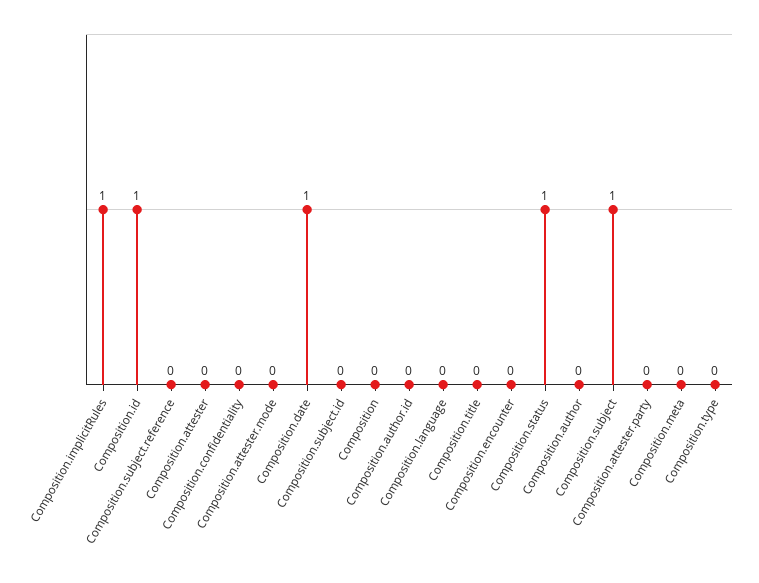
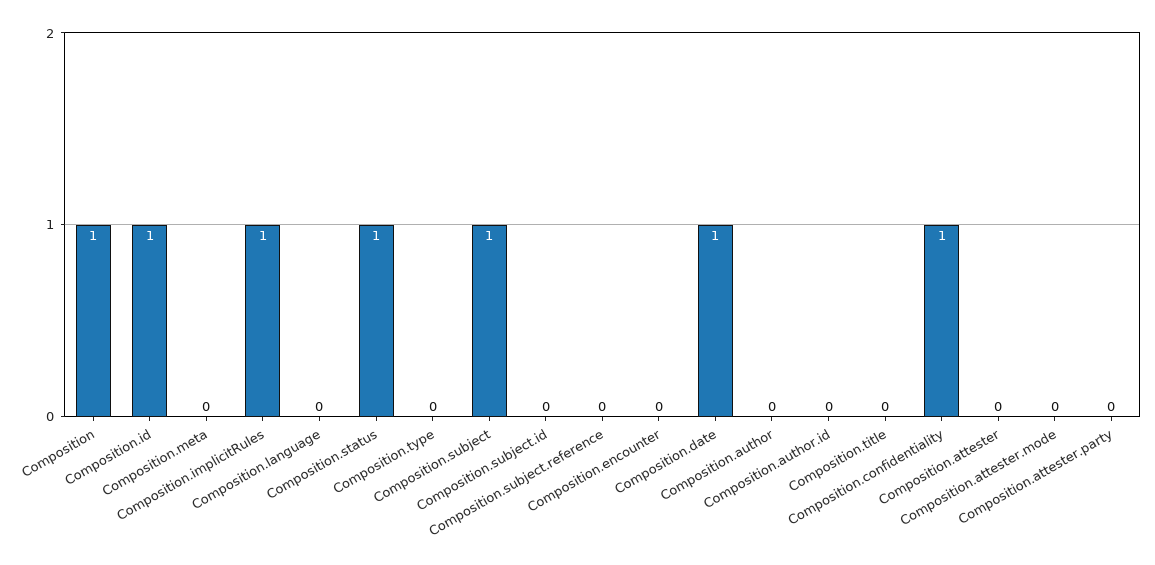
Composition.confidentiality: 0 -> 1
Composition: 0 -> 1

